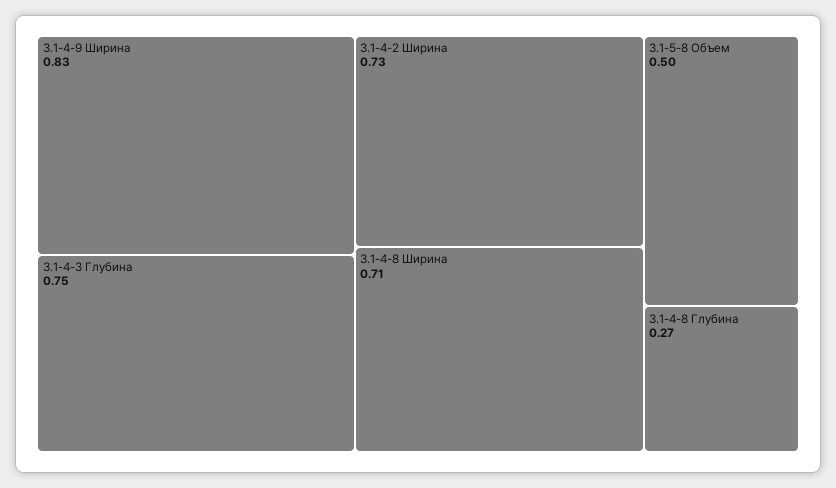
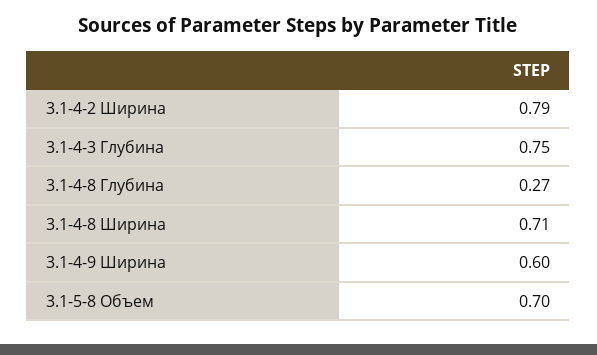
3.1-4-9 Ширина: 0.83 -> 0.6
3.1-4-2 Ширина: 0.73 -> 0.79
3.1-5-8 Объем: 0.5 -> 0.7

